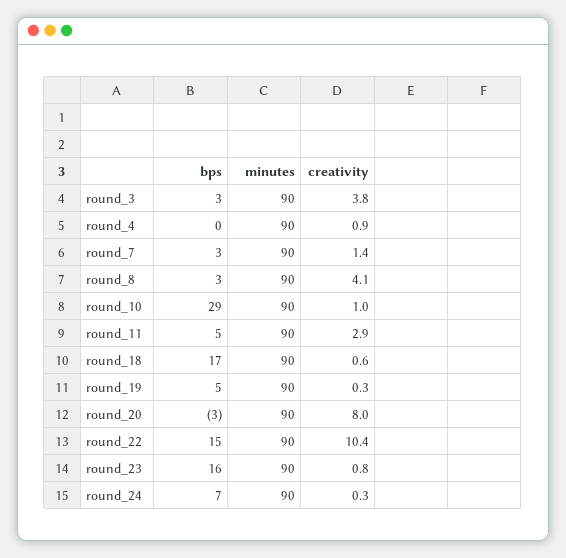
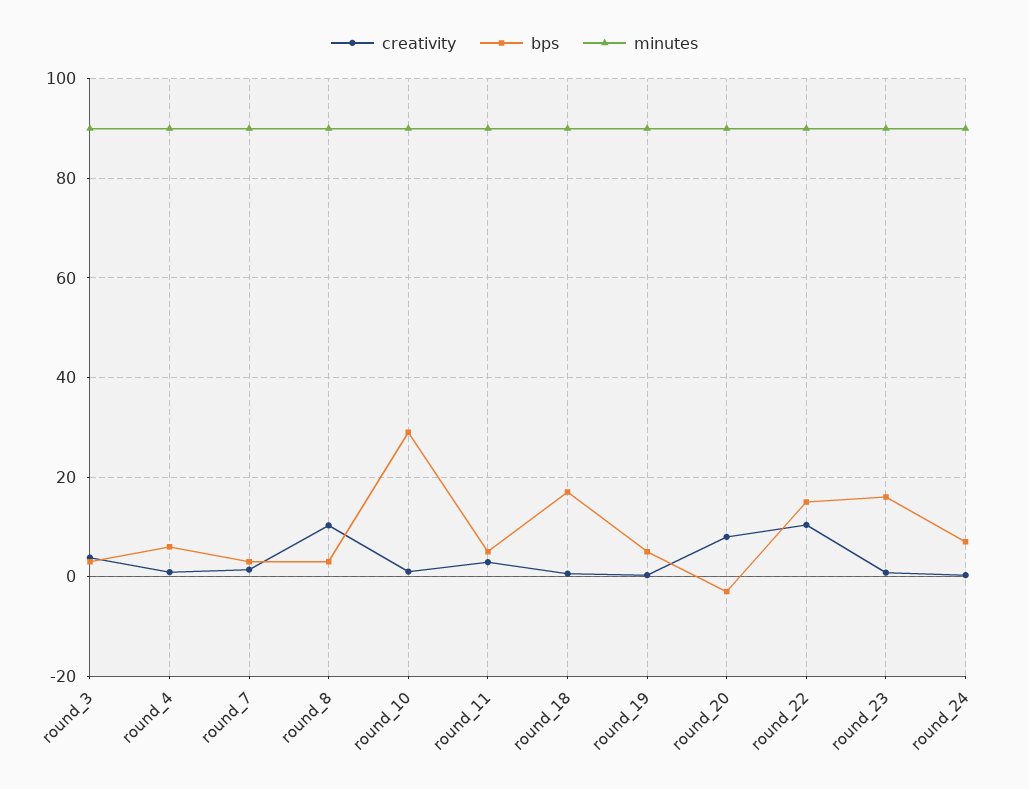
bps, round_4: 0 -> 6
creativity, round_8: 4.1 -> 10

